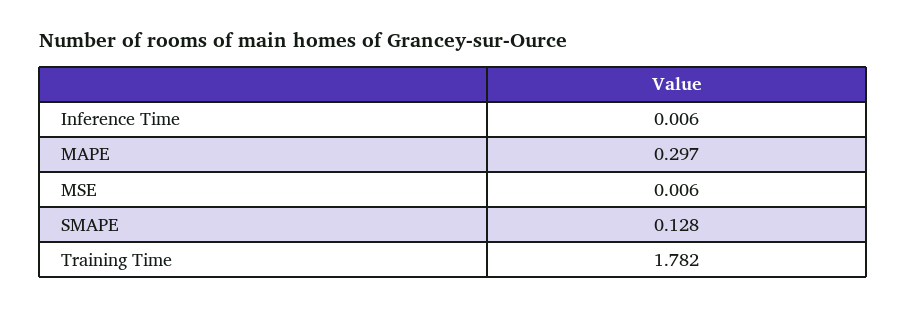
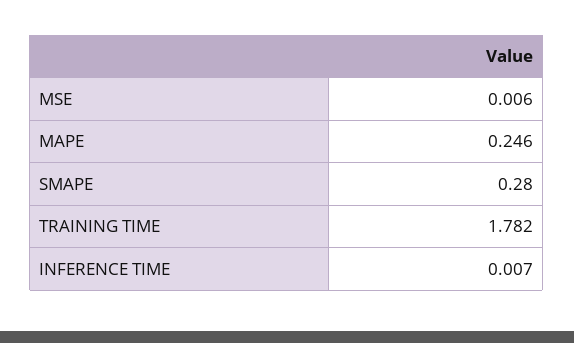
Inference Time: 0.006 -> 0.007
MAPE: 0.297 -> 0.246
SMAPE: 0.128 -> 0.28

